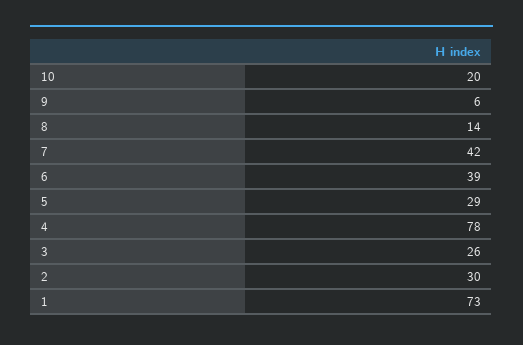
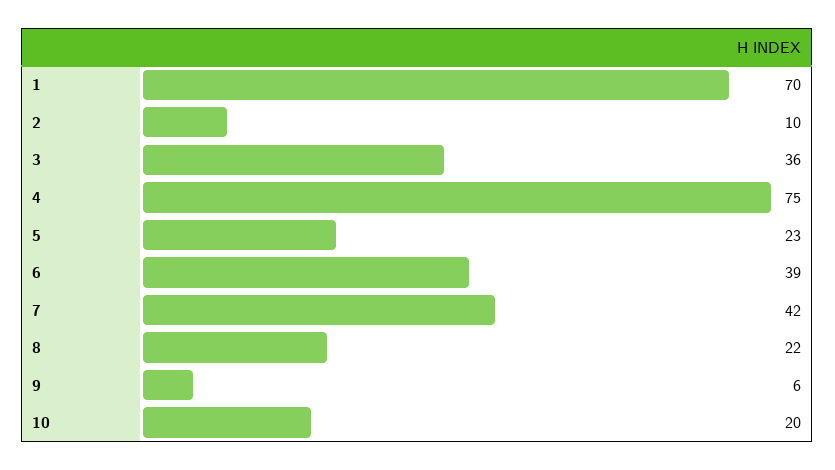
8: 14 -> 22
5: 29 -> 23
4: 78 -> 75
3: 26 -> 36
2: 30 -> 10
1: 73 -> 70

